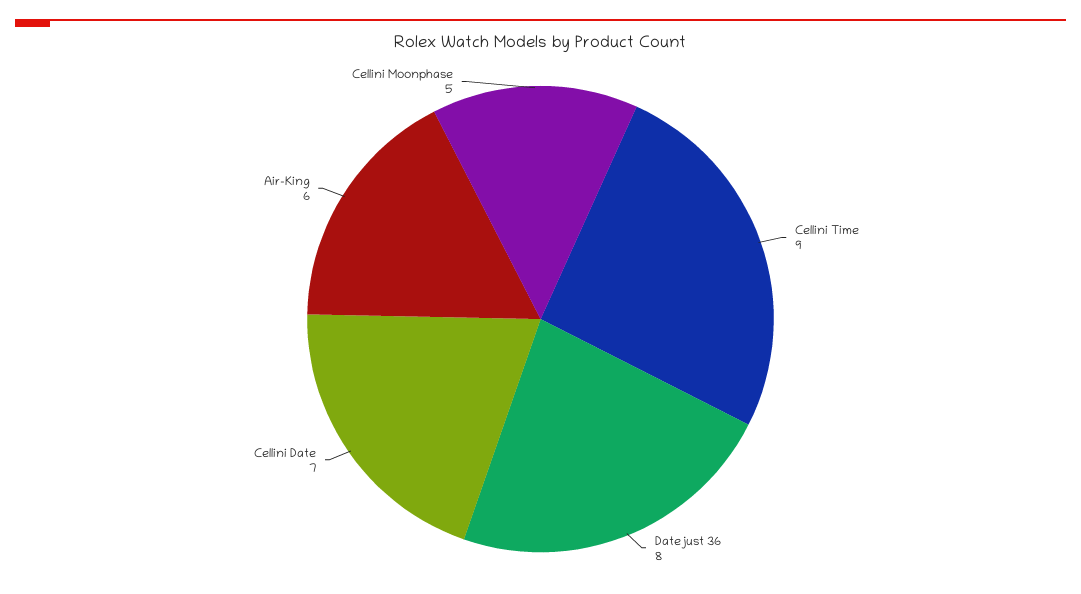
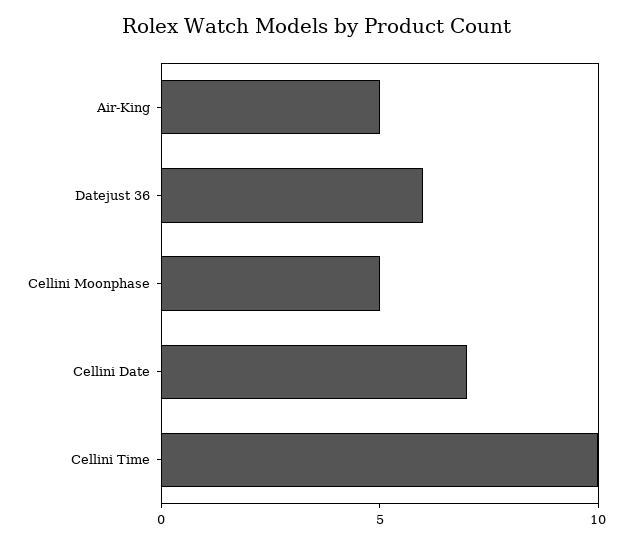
Cellini Time: 9 -> 10
Datejust 36: 8 -> 6
Air-King: 6 -> 5

